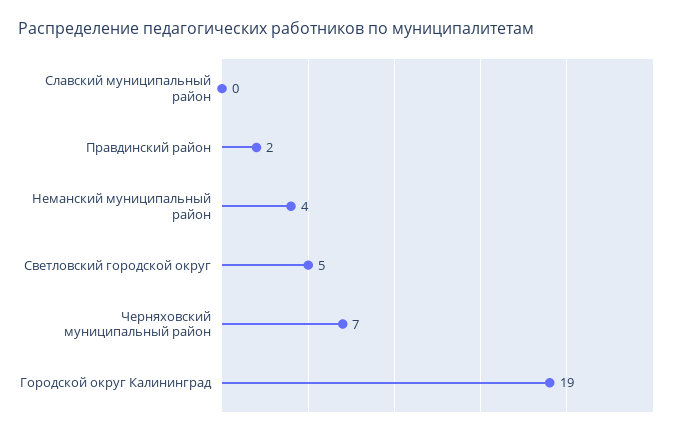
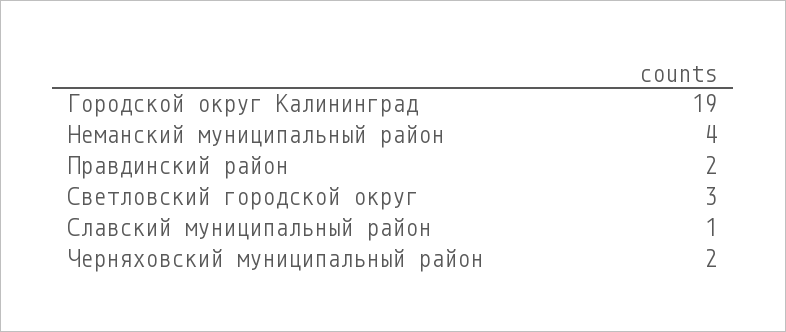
Славский муниципальный район: 0 -> 1
Светловский городской округ: 5 -> 3
Черняховский муниципальный район: 7 -> 2

